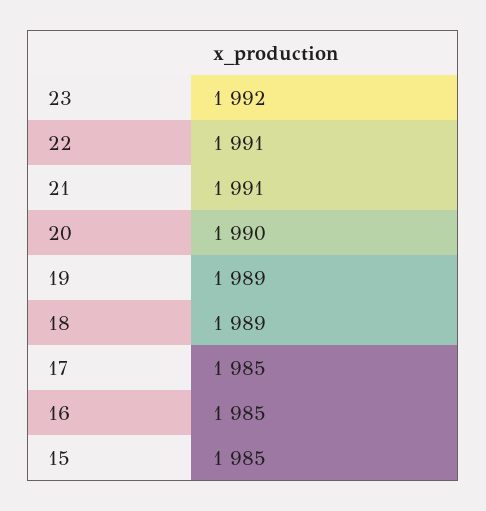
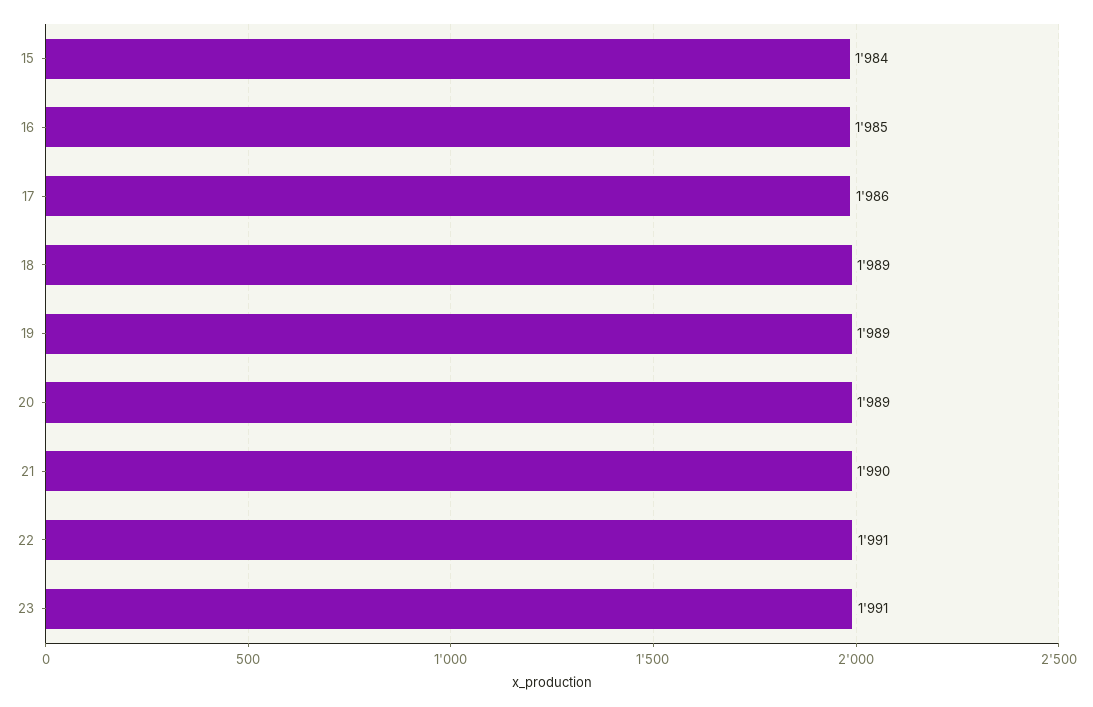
23: 1992 -> 1991
21: 1991 -> 1990
20: 1990 -> 1989
17: 1985 -> 1986
15: 1985 -> 1984

